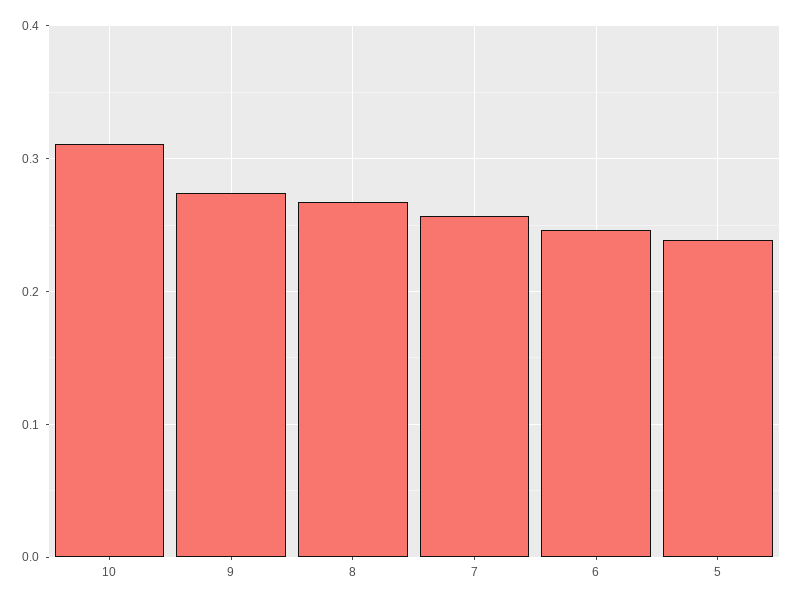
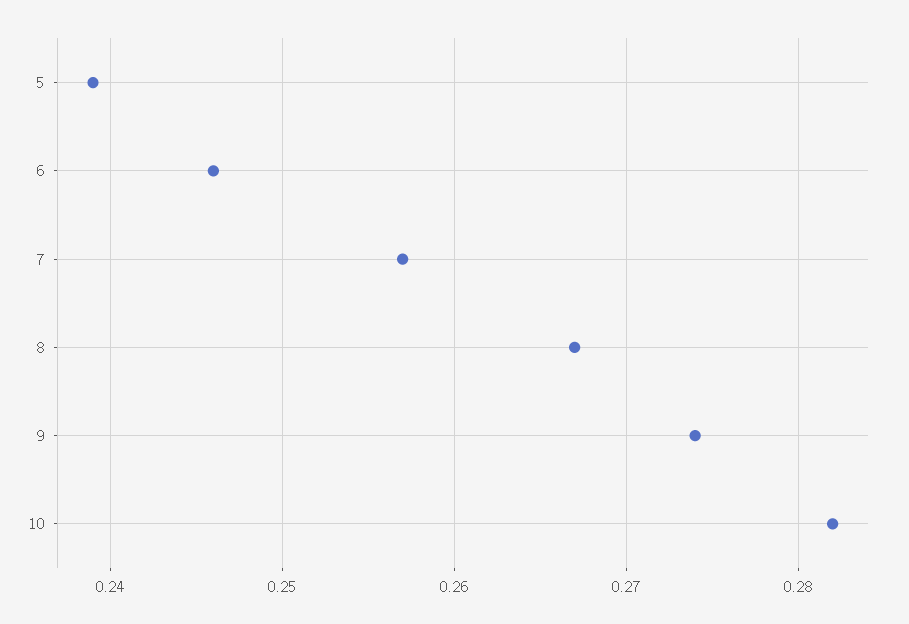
10: 0.31 -> 0.282

